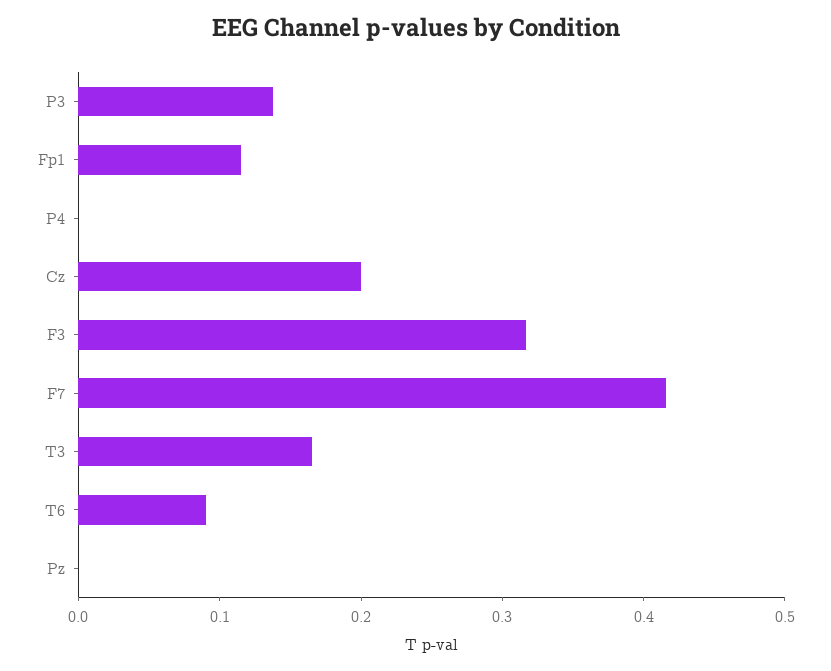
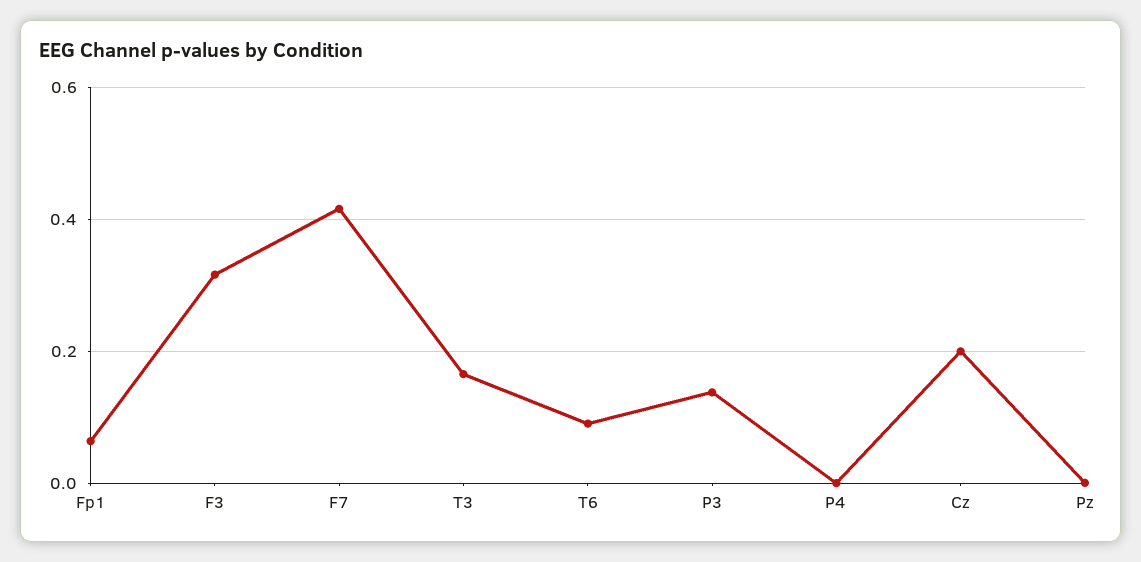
Fp1: 0.12 -> 0.06

